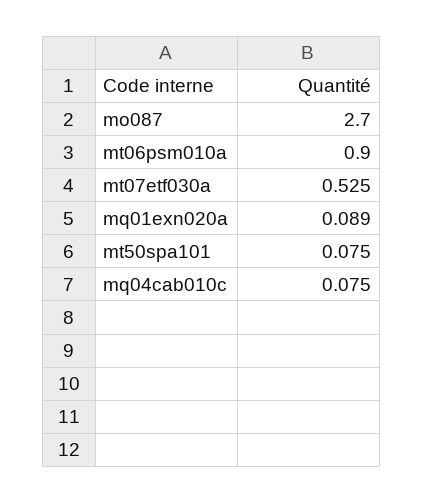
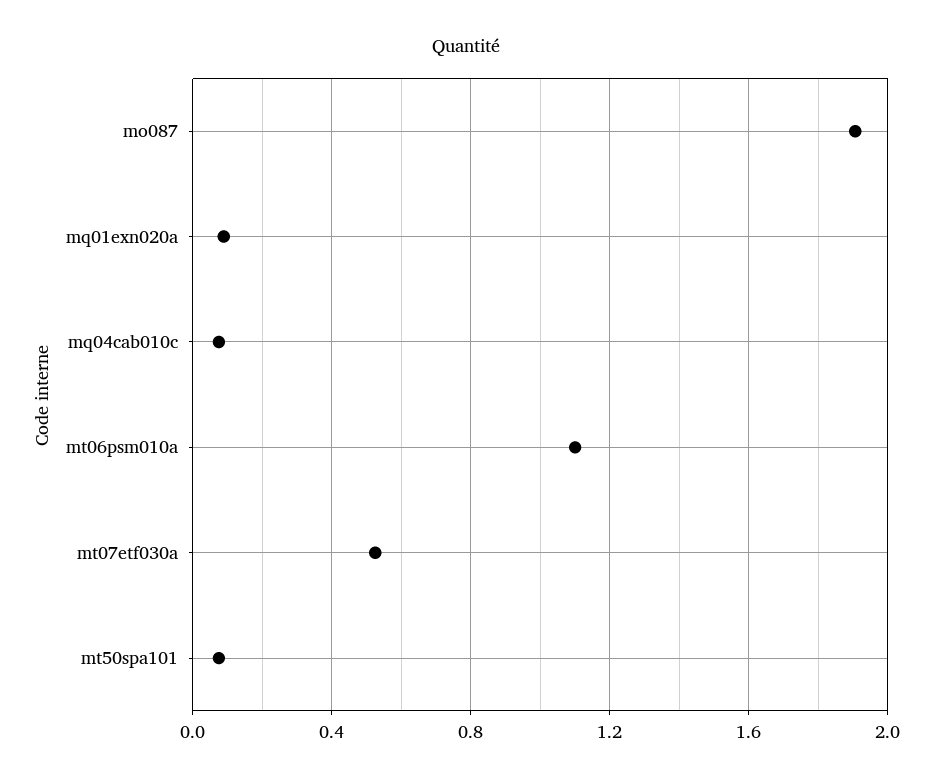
mo087: 2.7 -> 1.9
mt06psm010a: 0.9 -> 1.1

